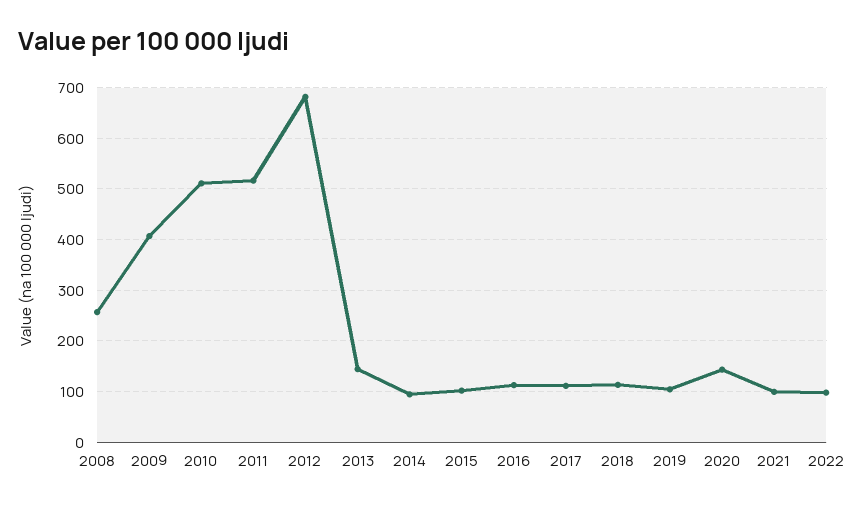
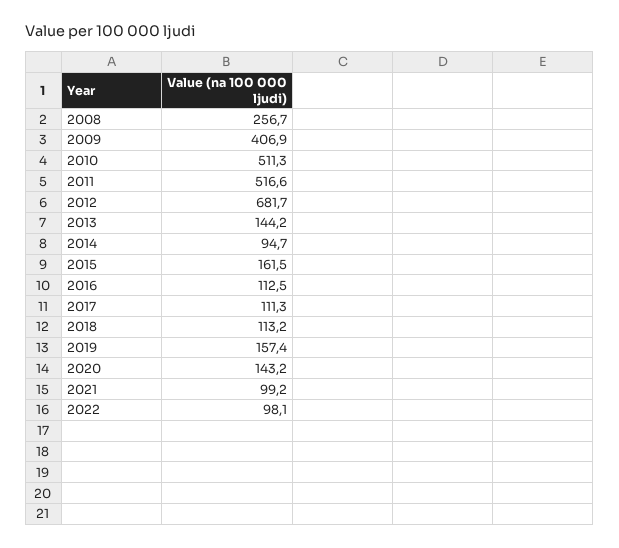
2015: 100 -> 161.5
2019: 100 -> 157.4

